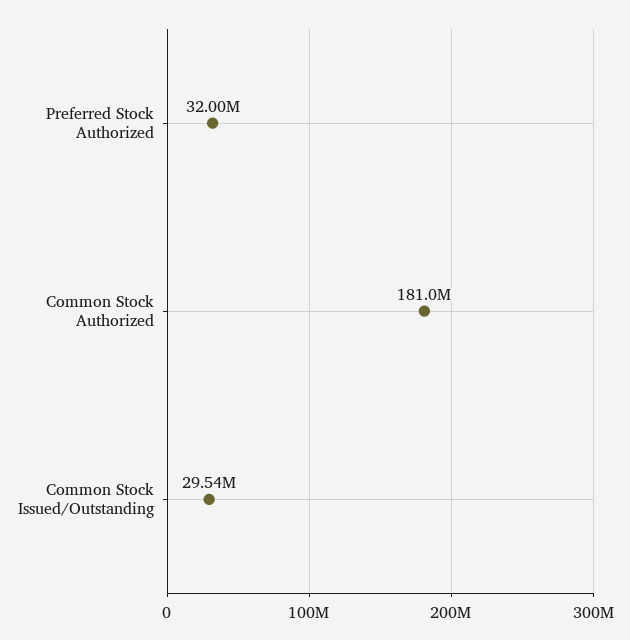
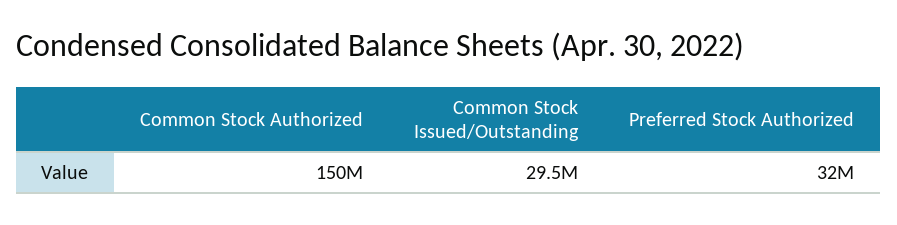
Common Stock Authorized: 181000000 -> 150000000

